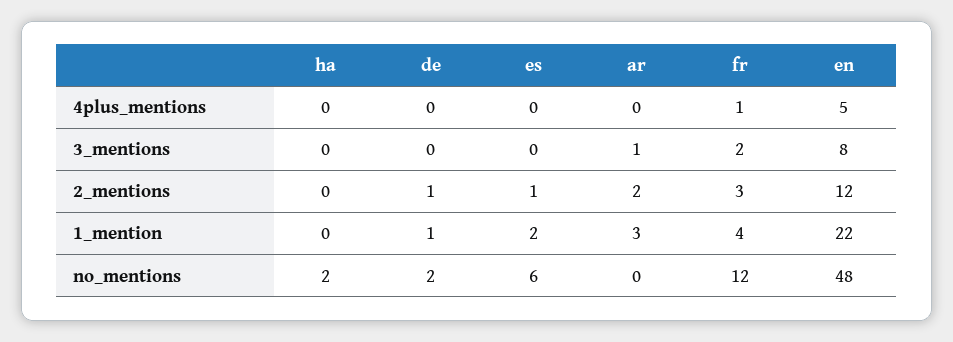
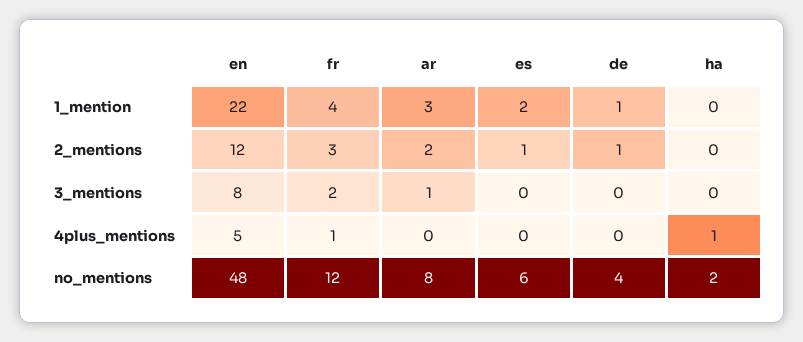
ha, 4plus_mentions: 0 -> 1
de, no_mentions: 2 -> 4
ar, no_mentions: 0 -> 8

